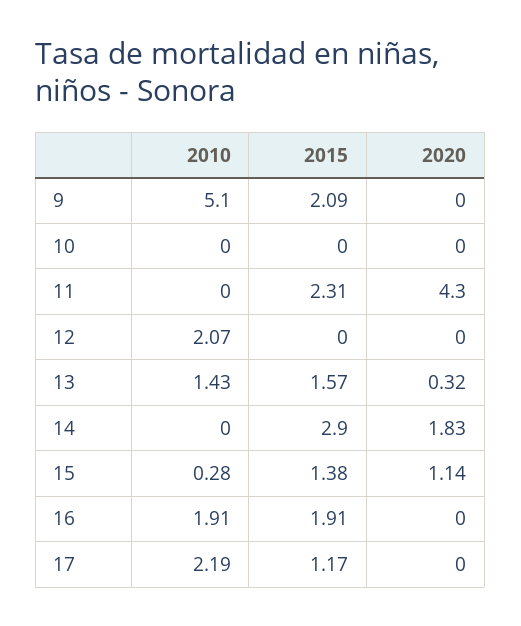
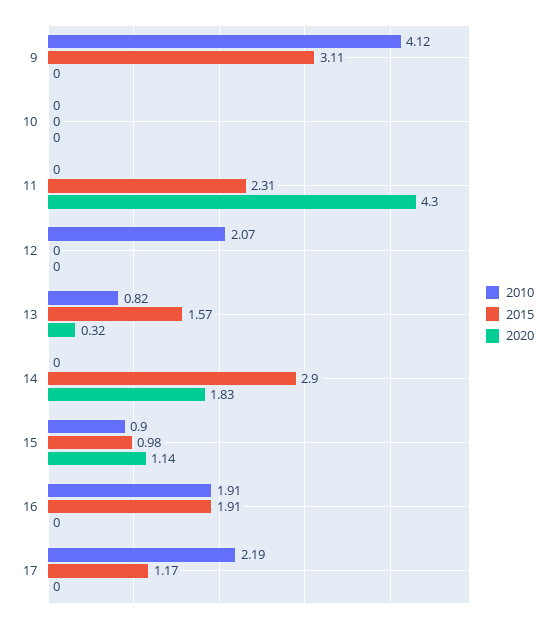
2010, 9: 5.1 -> 4.12
2015, 9: 2.09 -> 3.11
2010, 13: 1.43 -> 0.82
2010, 15: 0.28 -> 0.9
2015, 15: 1.38 -> 0.98

